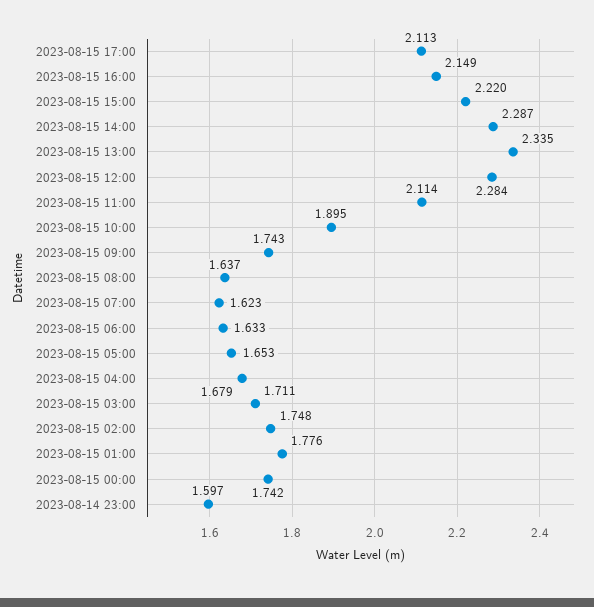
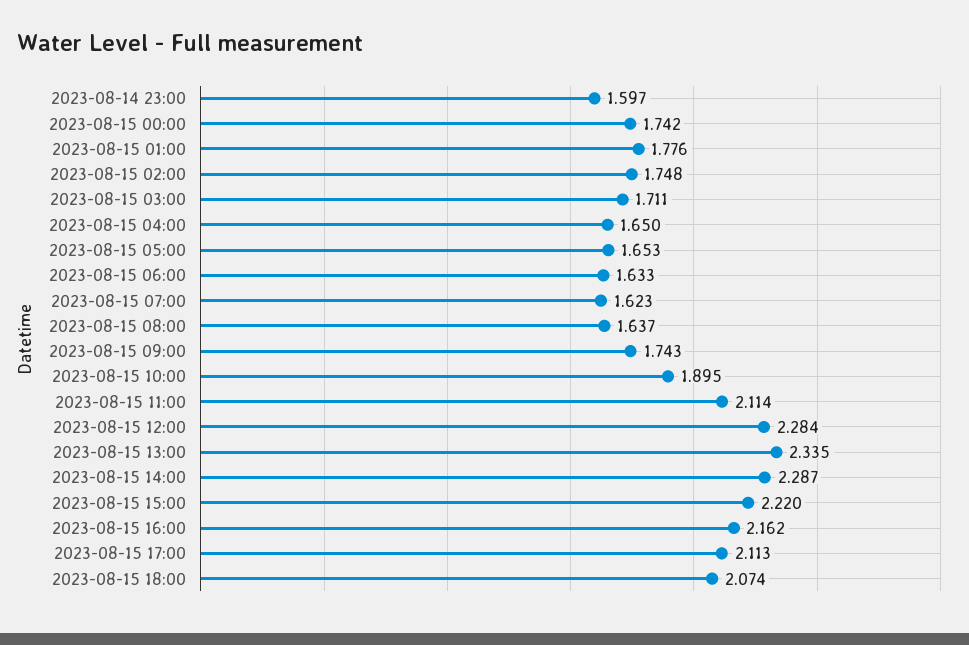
2023-08-15 16:00: 2.149 -> 2.162
2023-08-15 04:00: 1.679 -> 1.65
2023-08-15 18:00: none -> 2.074

